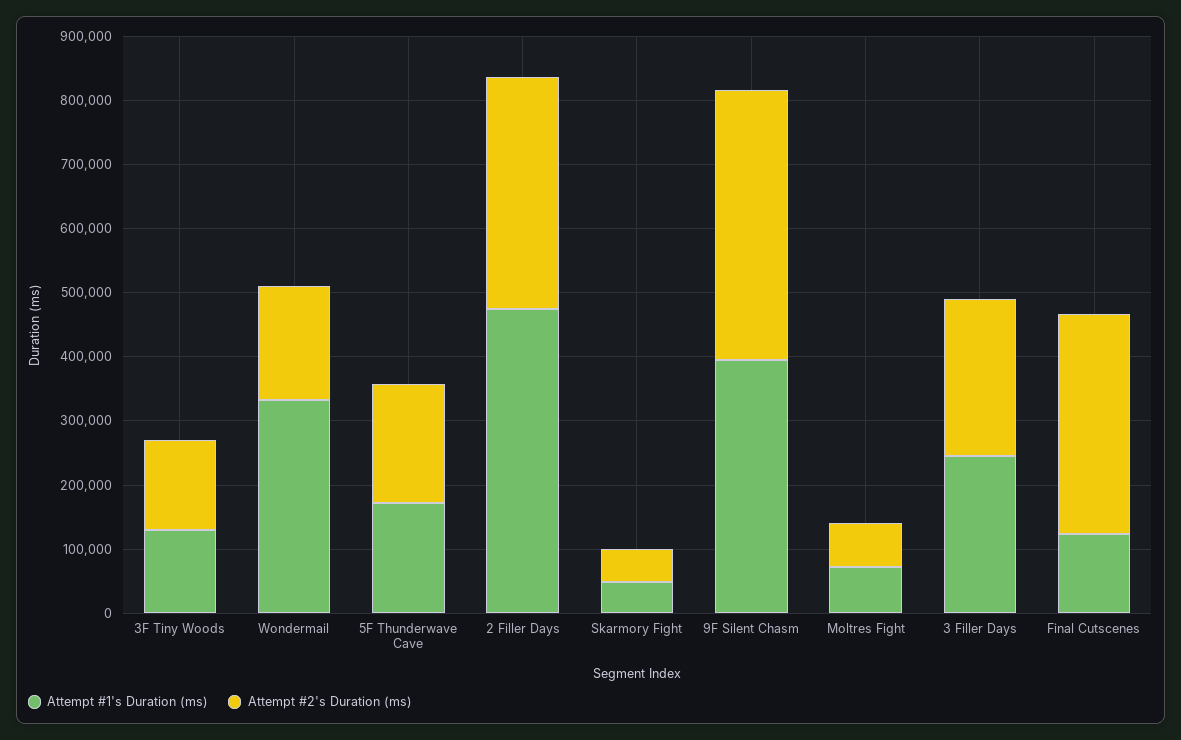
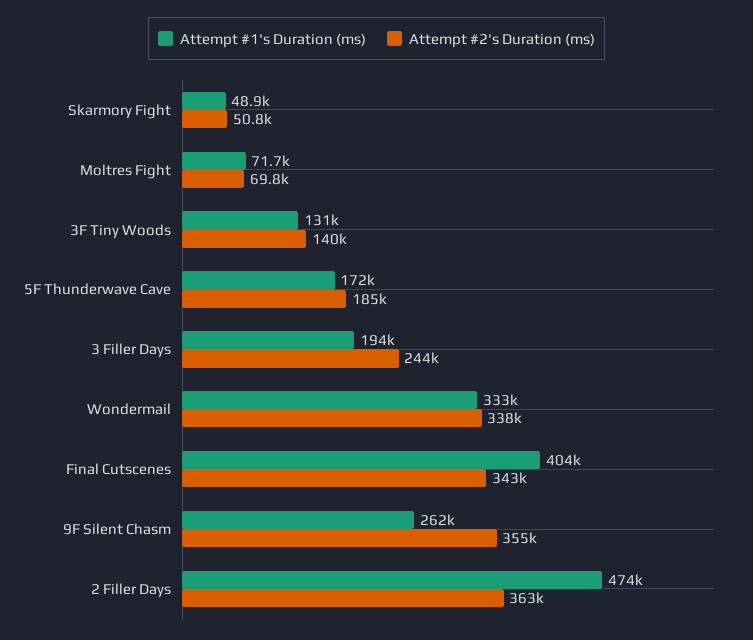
Attempt #2's Duration (ms), Wondermail: 180000 -> 338000
Attempt #1's Duration (ms), 9F Silent Chasm: 400000 -> 262000
Attempt #2's Duration (ms), 9F Silent Chasm: 420000 -> 355000
Attempt #1's Duration (ms), 3 Filler Days: 240000 -> 194000
Attempt #1's Duration (ms), Final Cutscenes: 120000 -> 404000

